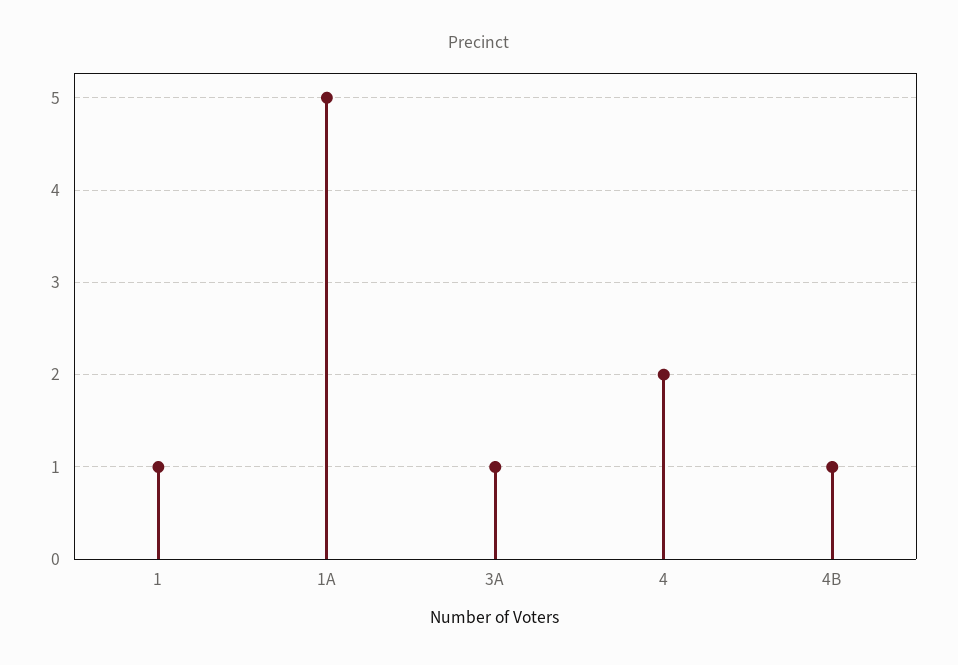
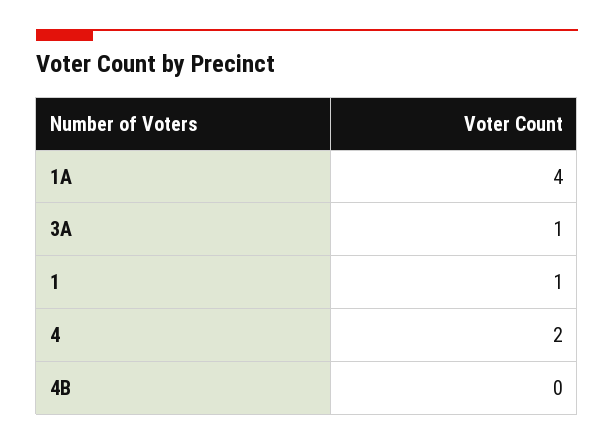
1A: 5 -> 4
4B: 1 -> 0

